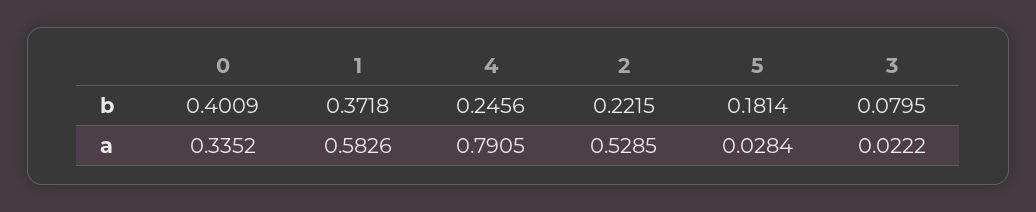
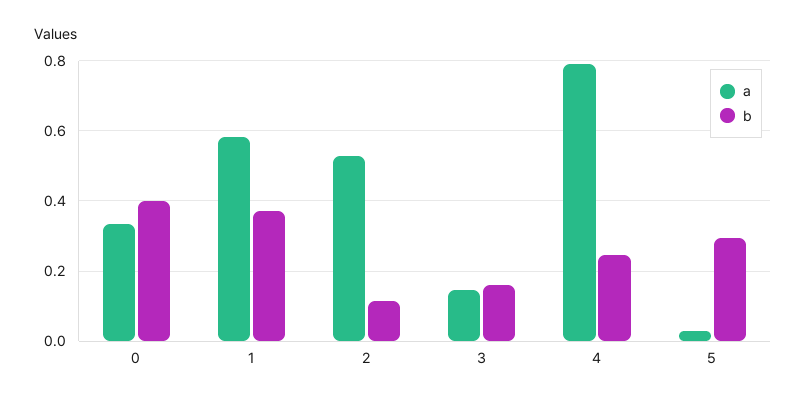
b, 2: 0.2215 -> 0.12
b, 5: 0.1814 -> 0.3
b, 3: 0.0795 -> 0.16
a, 3: 0.0222 -> 0.14

